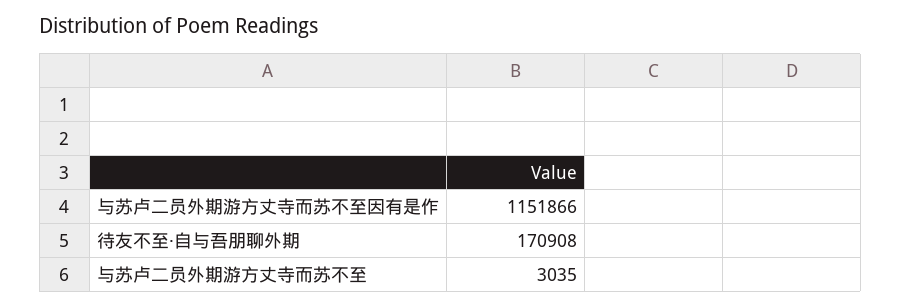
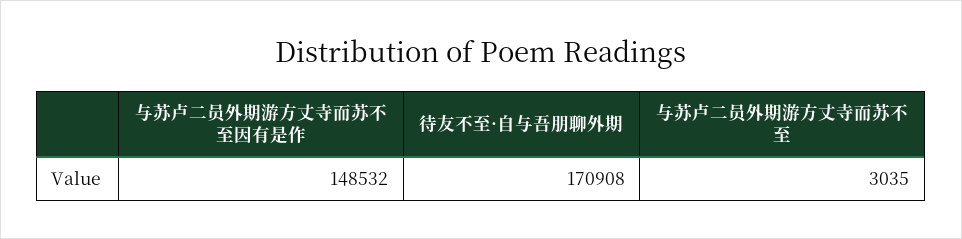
与苏卢二员外期游方丈寺而苏不至因有是作: 1151866 -> 148532

